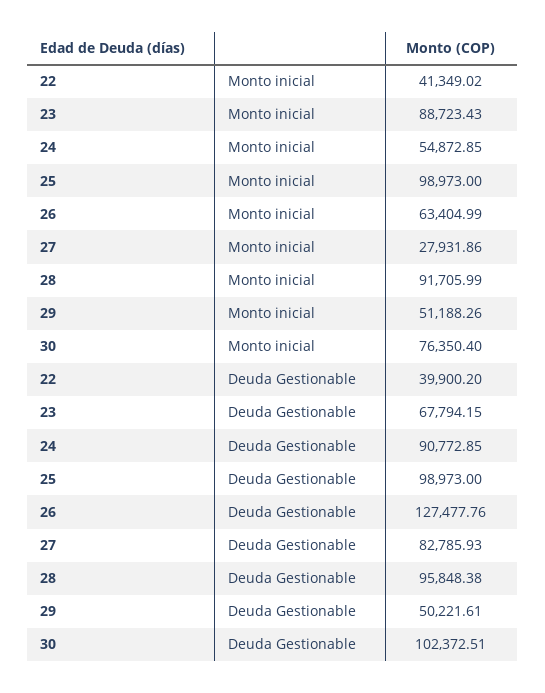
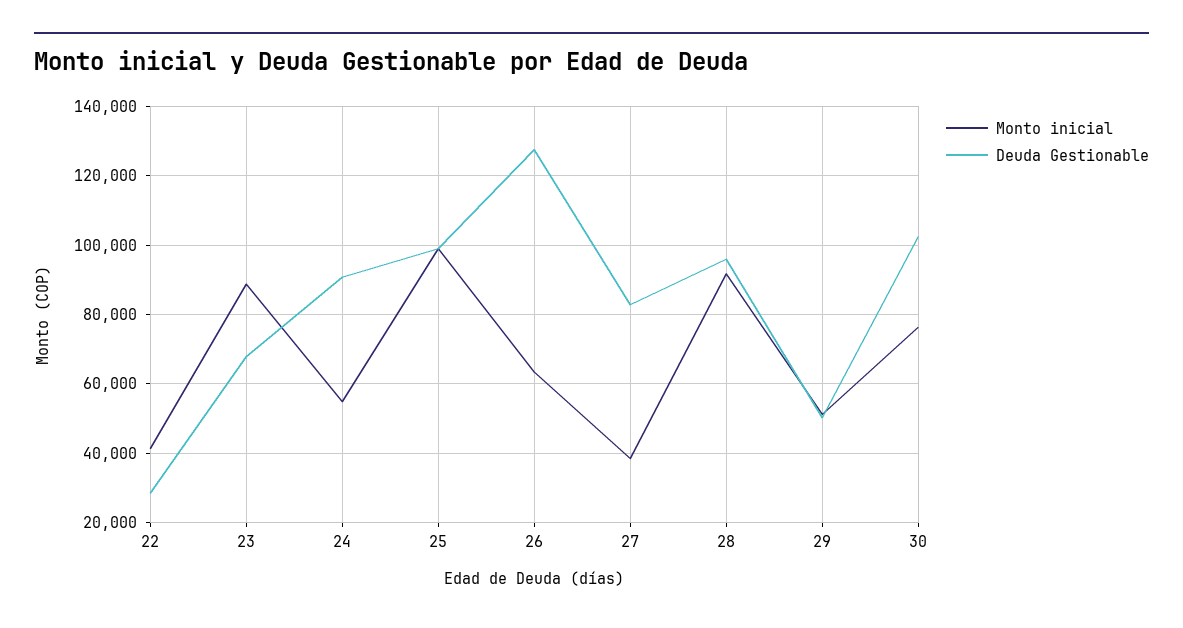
Monto inicial, 27: 27931.86 -> 38000
Deuda Gestionable, 22: 39900.2 -> 28000

